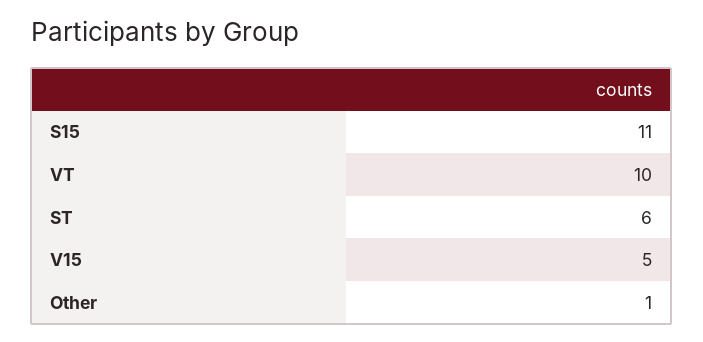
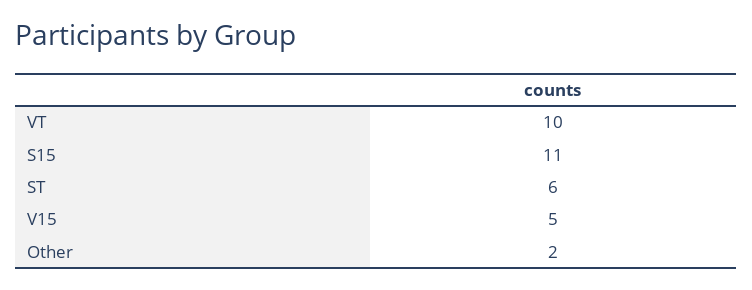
Other: 1 -> 2

